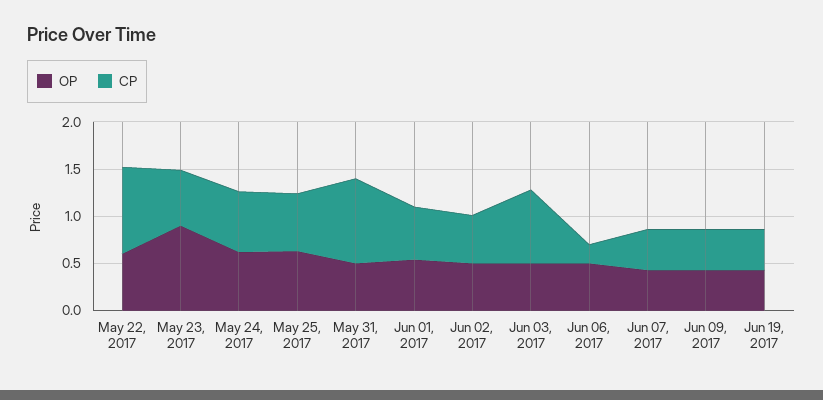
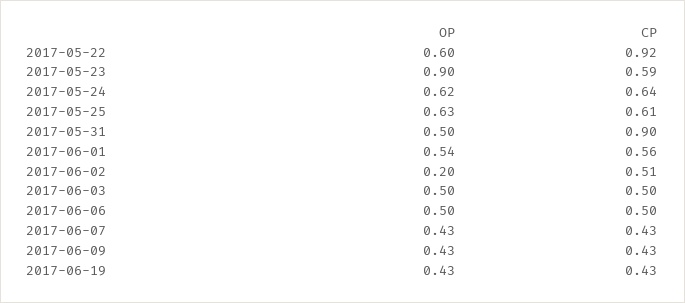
OP, Jun 02, 2017: 0.5 -> 0.2
CP, Jun 03, 2017: 0.8 -> 0.5
CP, Jun 06, 2017: 0.2 -> 0.5

